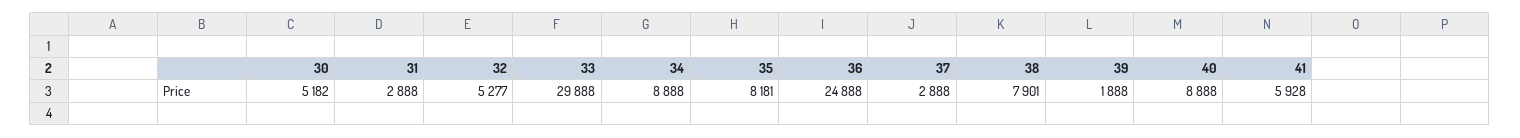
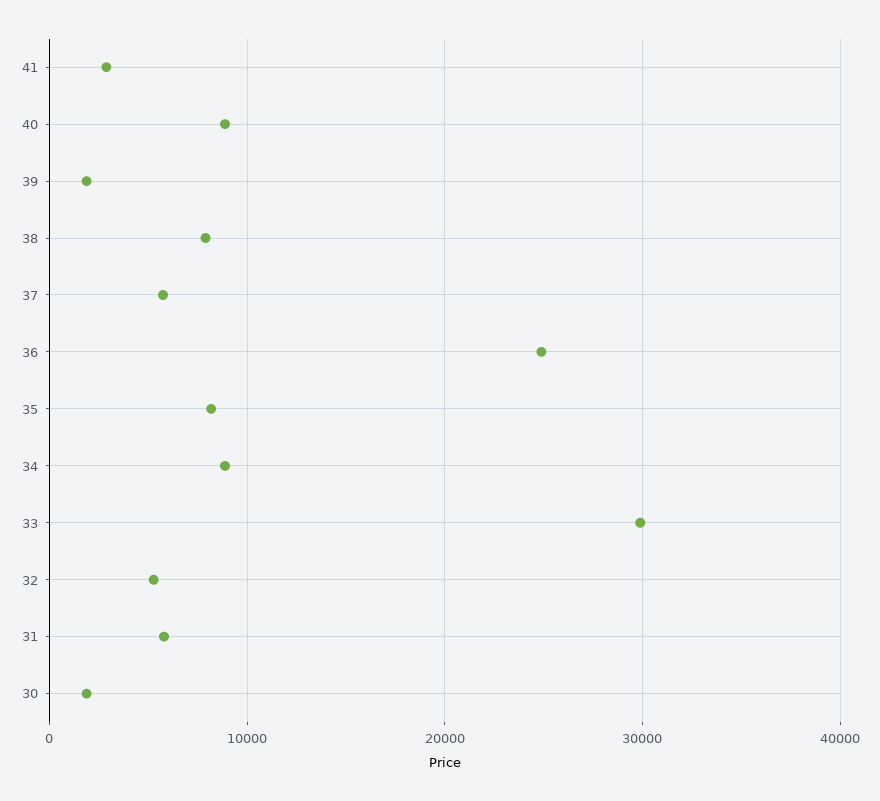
30: 5182 -> 2000
31: 2888 -> 6000
37: 2888 -> 6000
41: 5928 -> 3000

